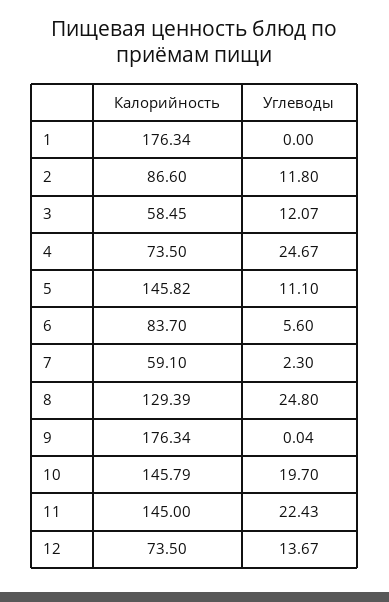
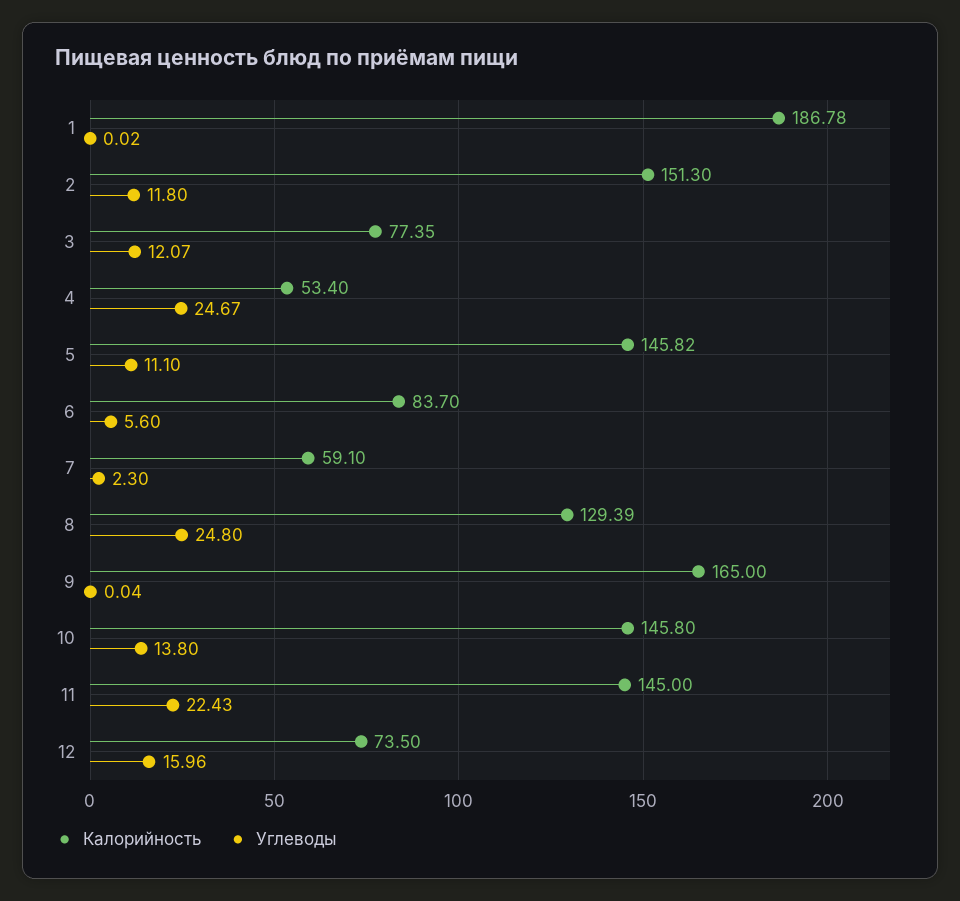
Калорийность, 1: 176.34 -> 186.78
Углеводы, 1: 0 -> 0.02
Калорийность, 2: 86.6 -> 151.3
Калорийность, 3: 58.45 -> 77.35
Калорийность, 4: 73.5 -> 53.4
Калорийность, 9: 176.34 -> 165
Калорийность, 10: 145.79 -> 145.8
Углеводы, 10: 19.7 -> 13.8
Углеводы, 12: 13.67 -> 15.96

